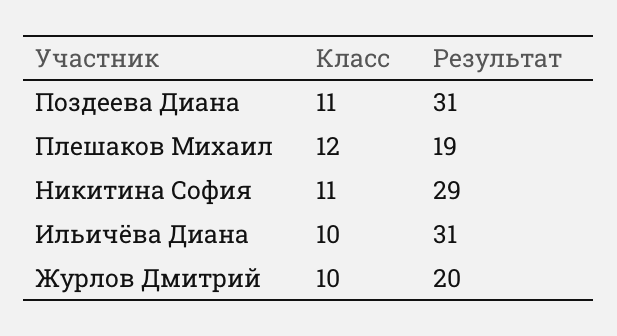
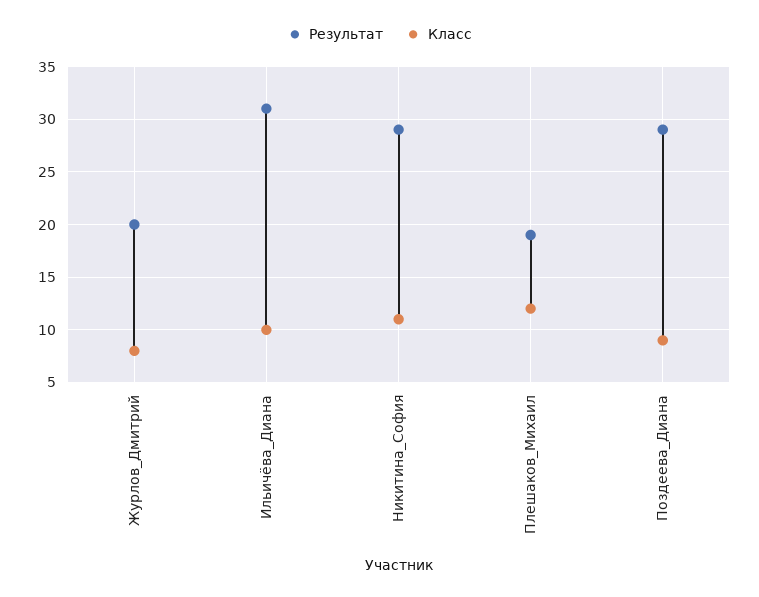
Класс, Поздеева Диана: 11 -> 9
Результат, Поздеева Диана: 31 -> 29
Класс, Журлов Дмитрий: 10 -> 8

